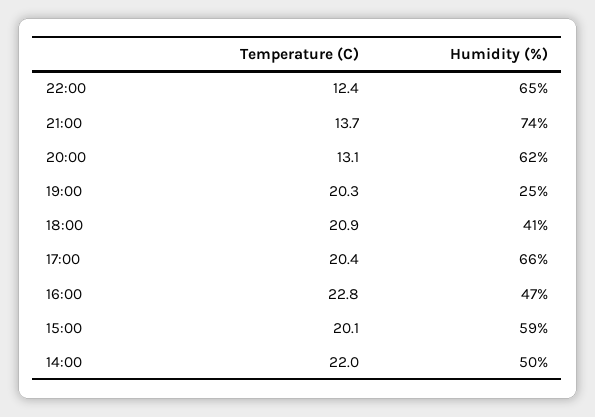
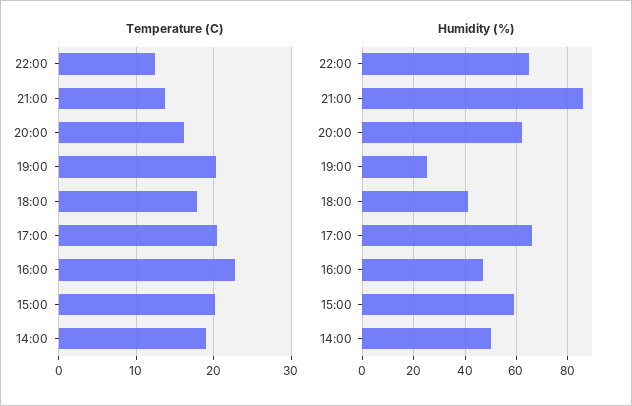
Humidity (%), 21:00: 74 -> 85
Temperature (C), 20:00: 13.1 -> 16
Temperature (C), 18:00: 20.9 -> 18
Temperature (C), 14:00: 22 -> 19

